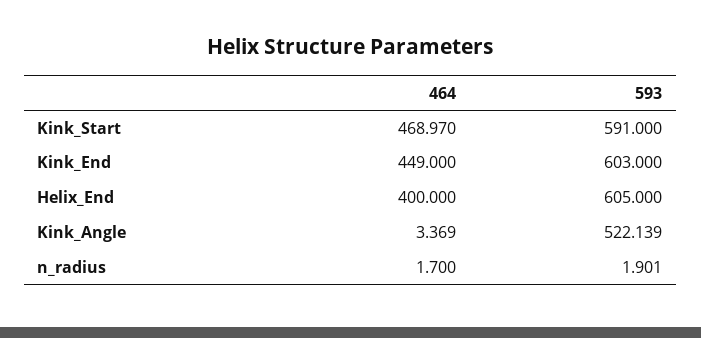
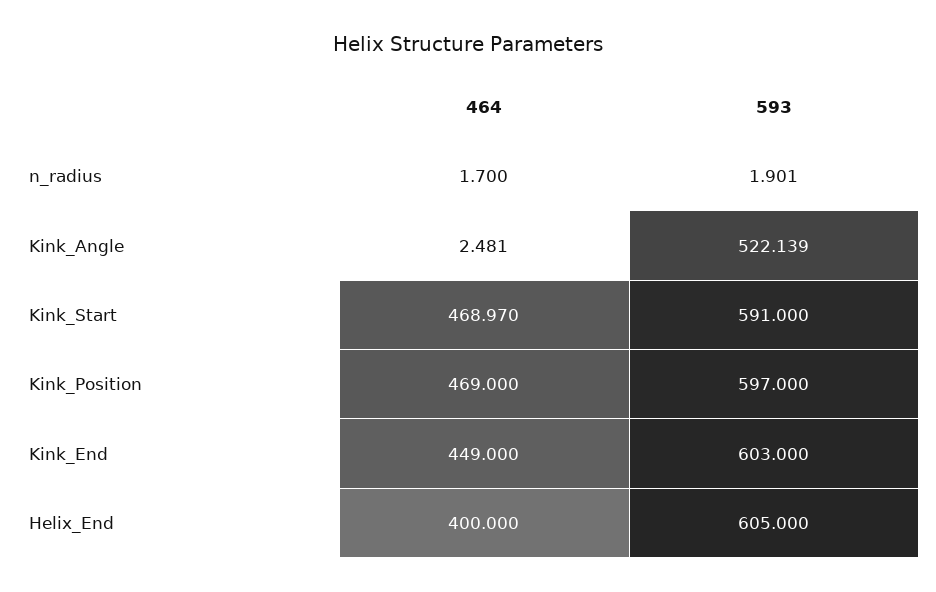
464, Kink_Angle: 3.369 -> 2.481
464, Kink_Position: none -> 469
593, Kink_Position: none -> 597

